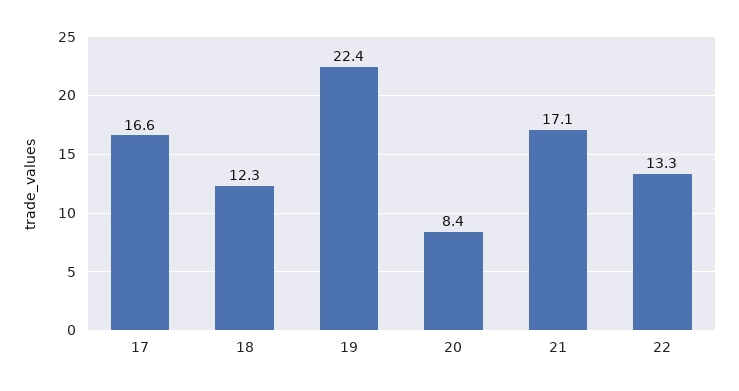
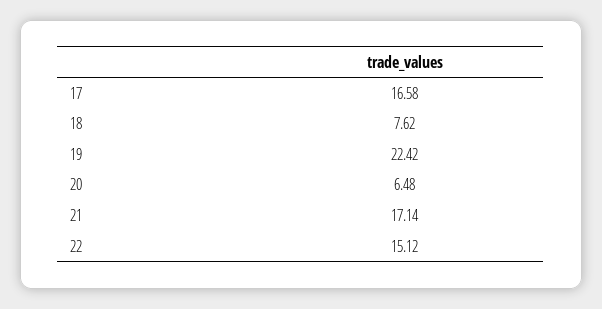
18: 12.3 -> 7.62
20: 8.4 -> 6.48
22: 13.3 -> 15.12

